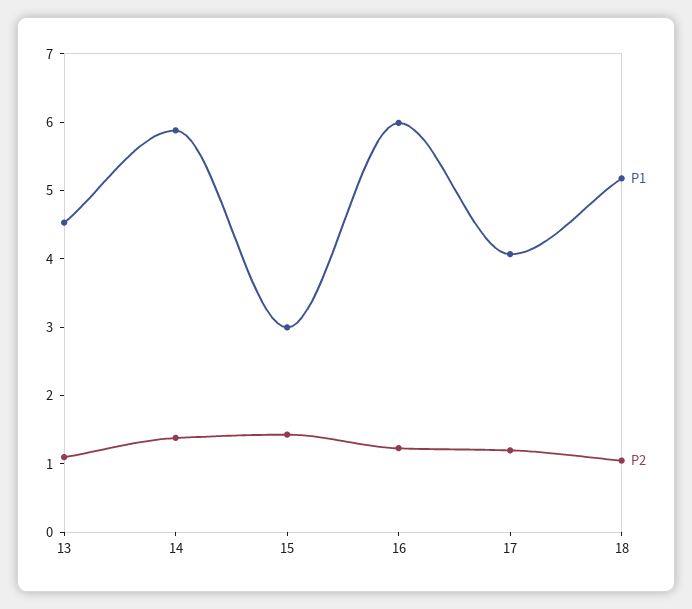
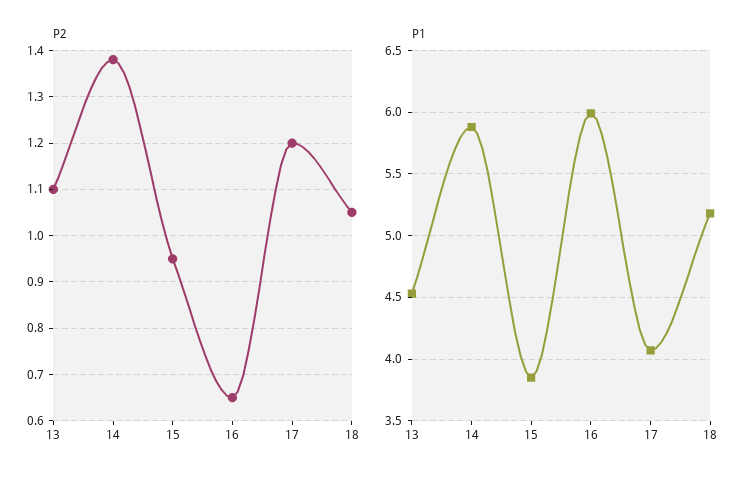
P1, 15: 3 -> 3.85
P2, 15: 1.4 -> 0.95
P2, 16: 1.2 -> 0.65

